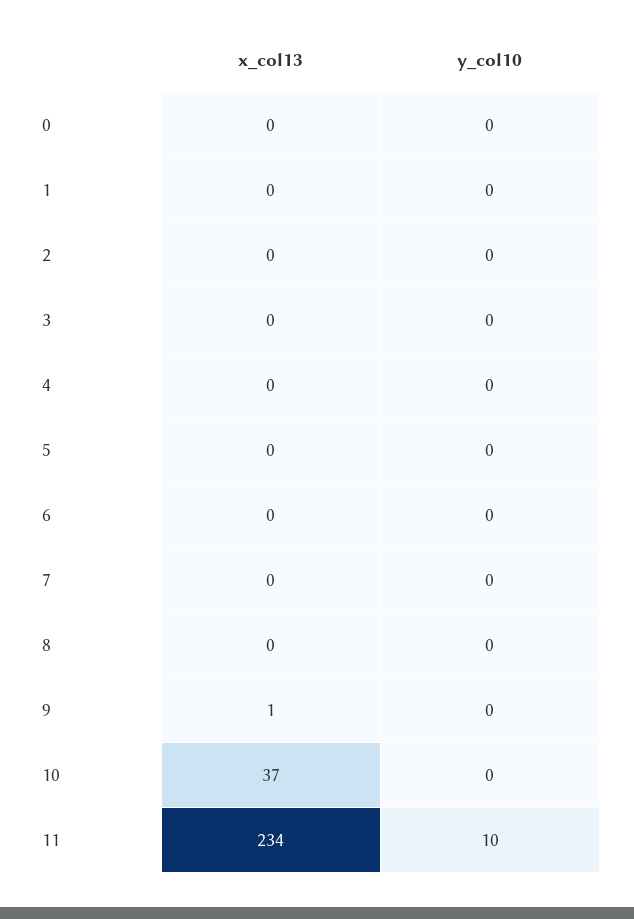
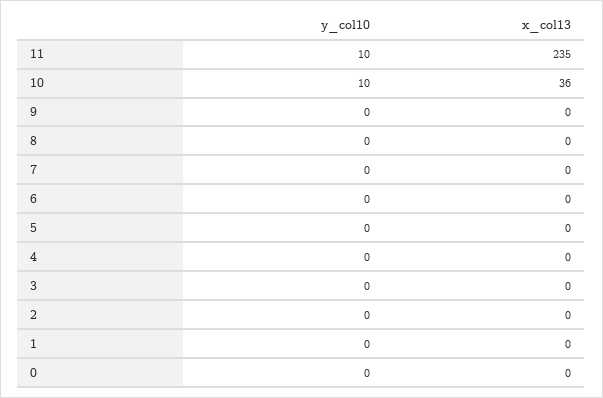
x_col13, 9: 1 -> 0
x_col13, 10: 37 -> 36
y_col10, 10: 0 -> 10
x_col13, 11: 234 -> 235

